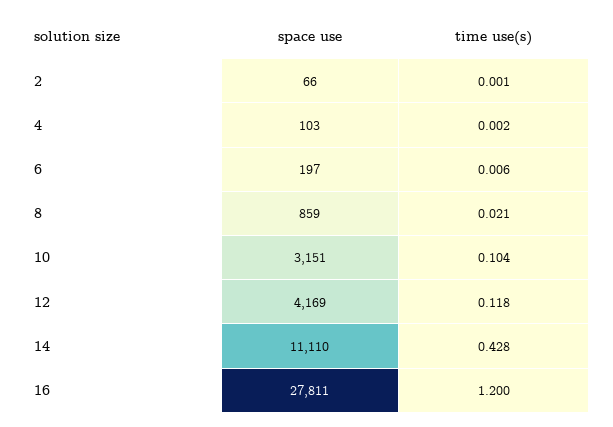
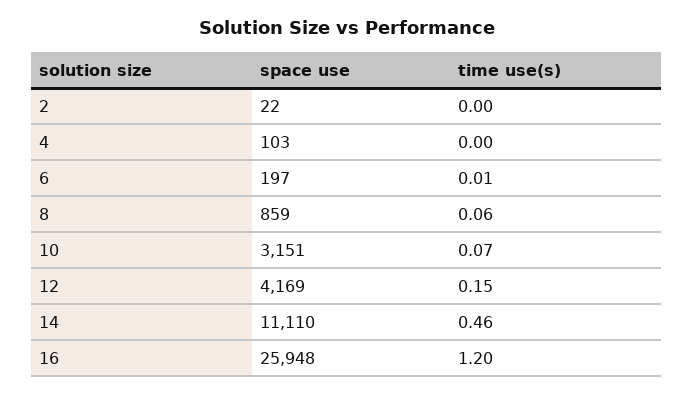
space use, 2: 66 -> 22
time use(s), 8: 0.021 -> 0.06
time use(s), 10: 0.104 -> 0.07
time use(s), 12: 0.118 -> 0.15
time use(s), 14: 0.428 -> 0.46
space use, 16: 27811 -> 25948

